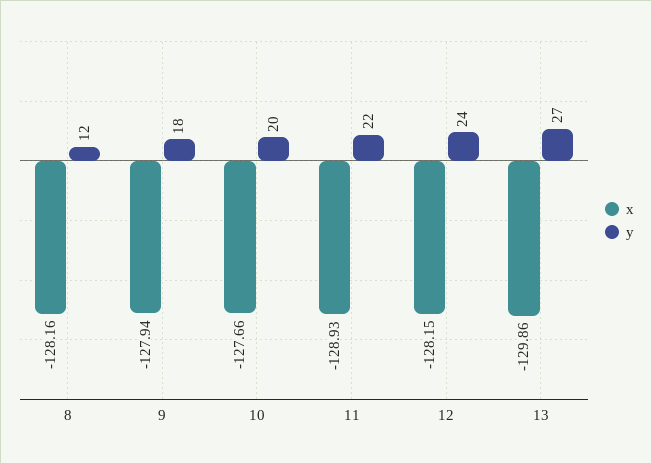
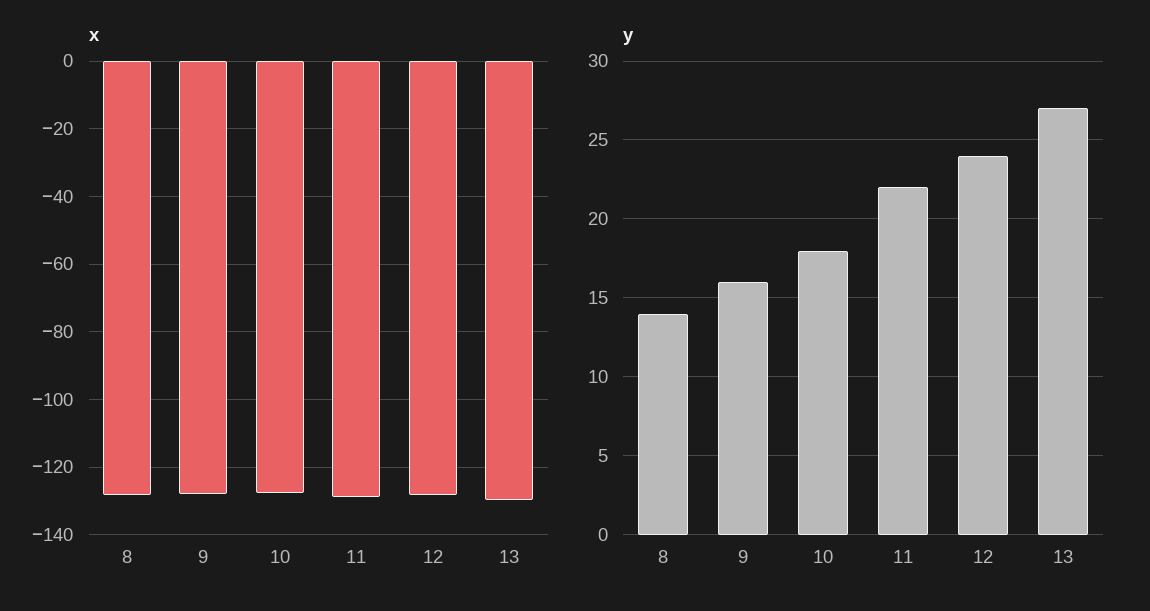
y, 8: 12 -> 14
y, 9: 18 -> 16
y, 10: 20 -> 18

